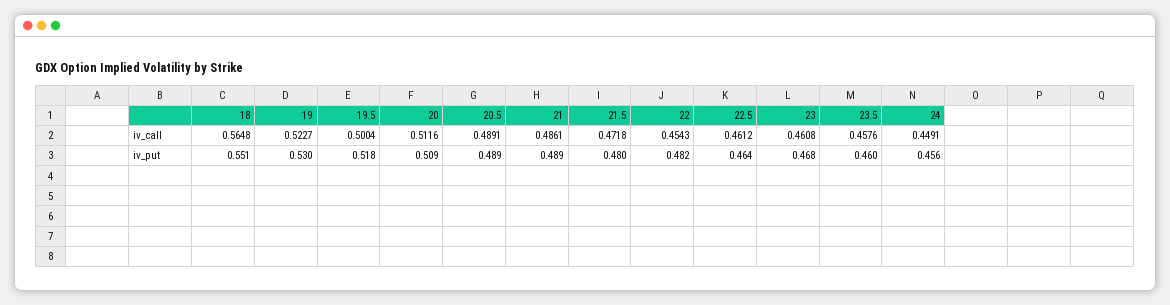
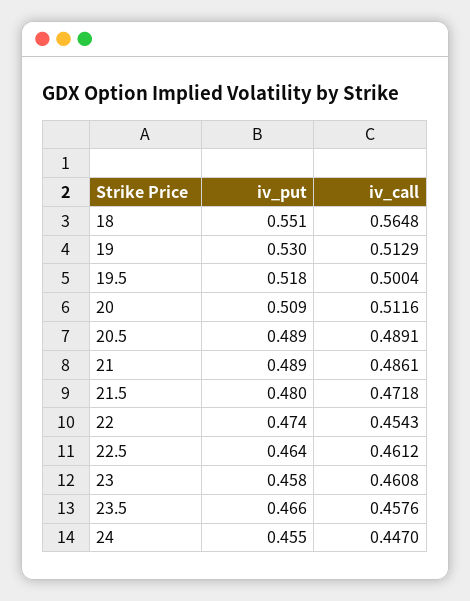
19, iv_call: 0.5227 -> 0.5129
24, iv_call: 0.4491 -> 0.447
22, iv_put: 0.482 -> 0.474
23, iv_put: 0.468 -> 0.458
23.5, iv_put: 0.46 -> 0.466
24, iv_put: 0.456 -> 0.455

